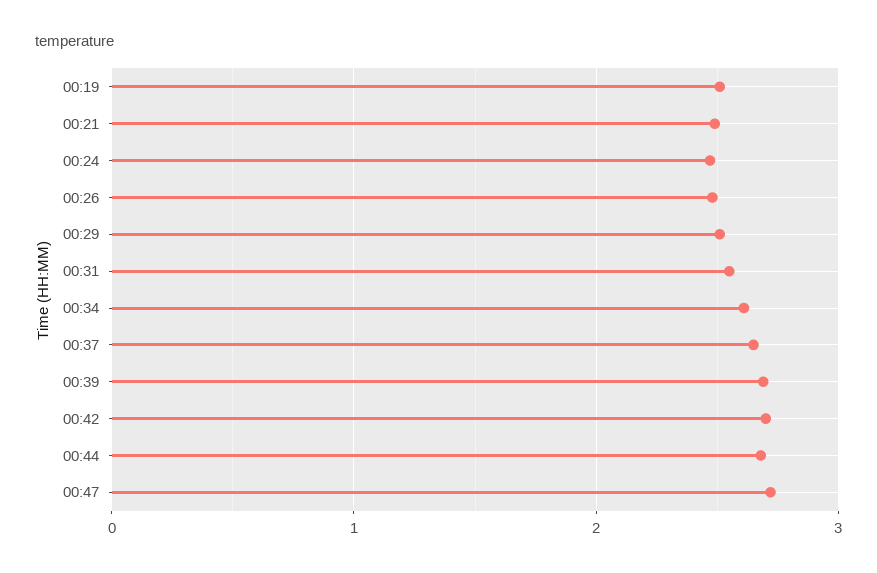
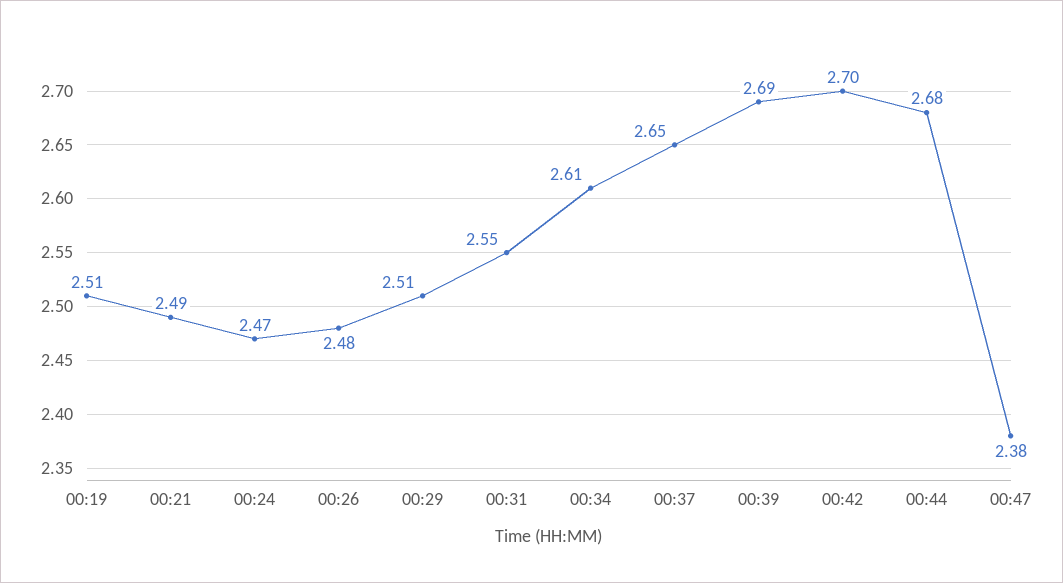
00:47: 2.7 -> 2.38

